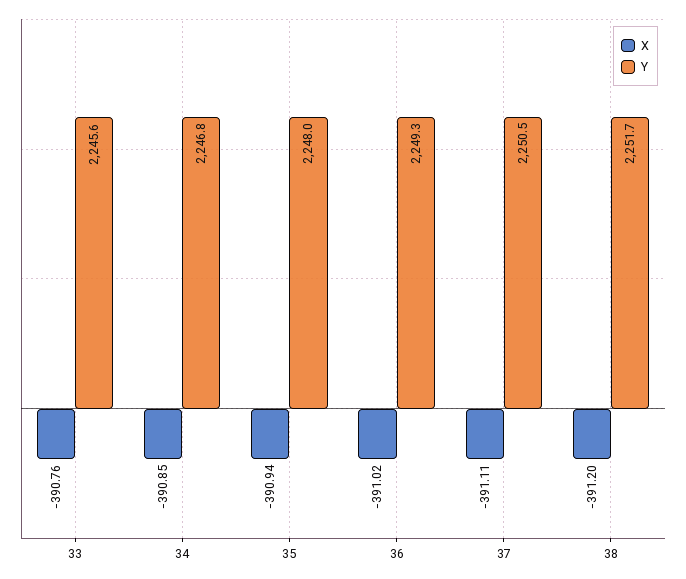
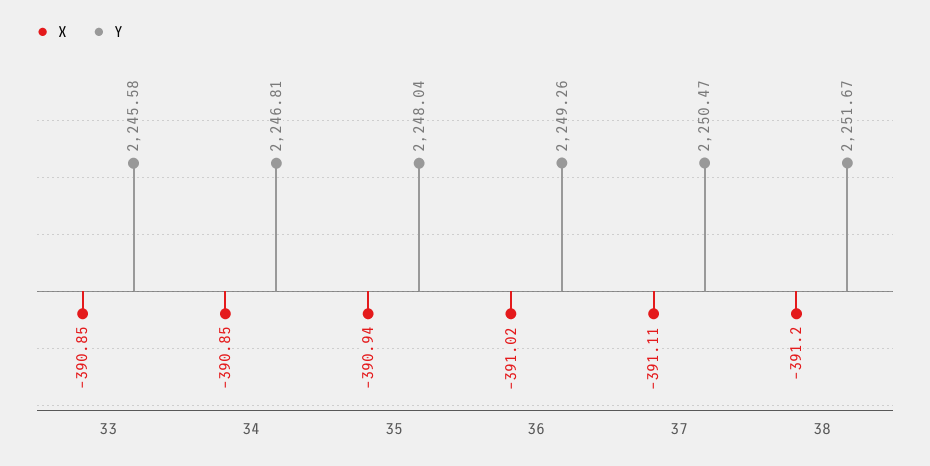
X, 33: -390.76 -> -390.85

